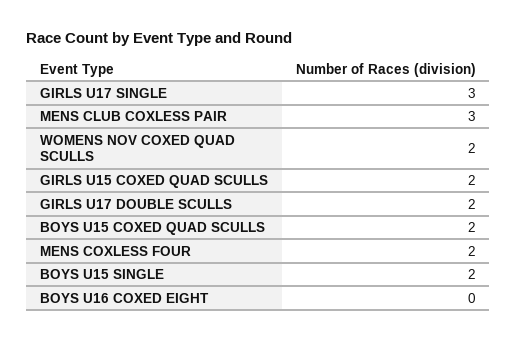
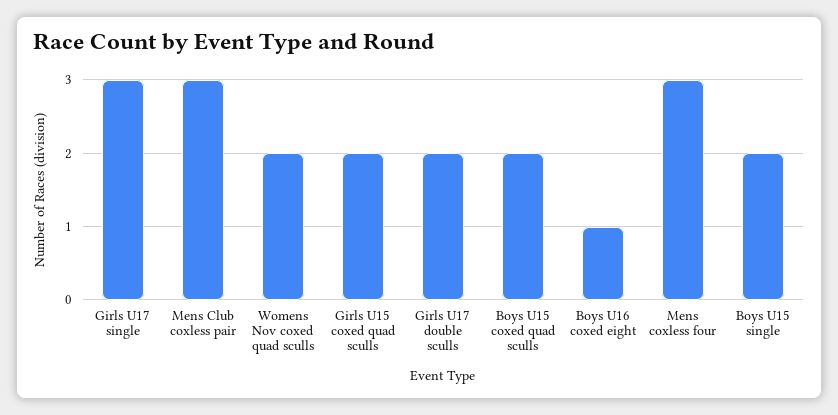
MENS COXLESS FOUR: 2 -> 3
BOYS U16 COXED EIGHT: 0 -> 1

